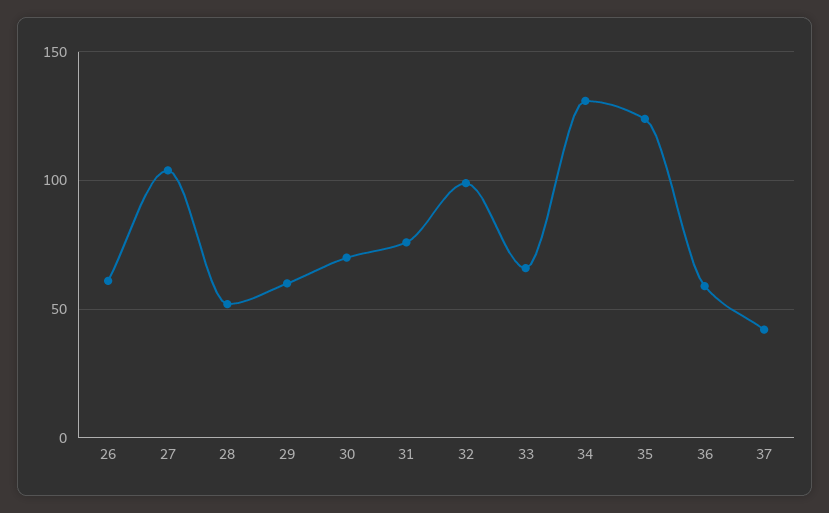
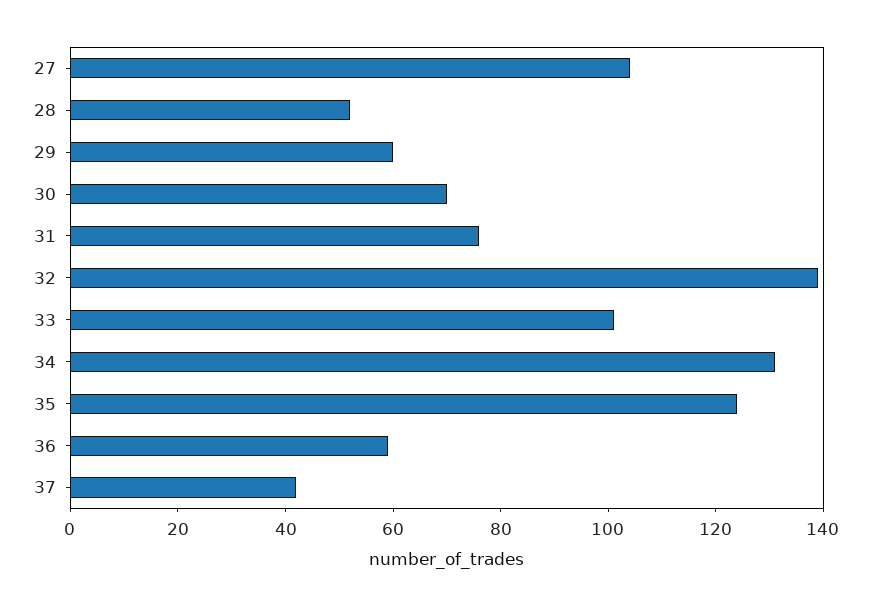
26: 60 -> none
32: 100 -> 140
33: 65 -> 100

